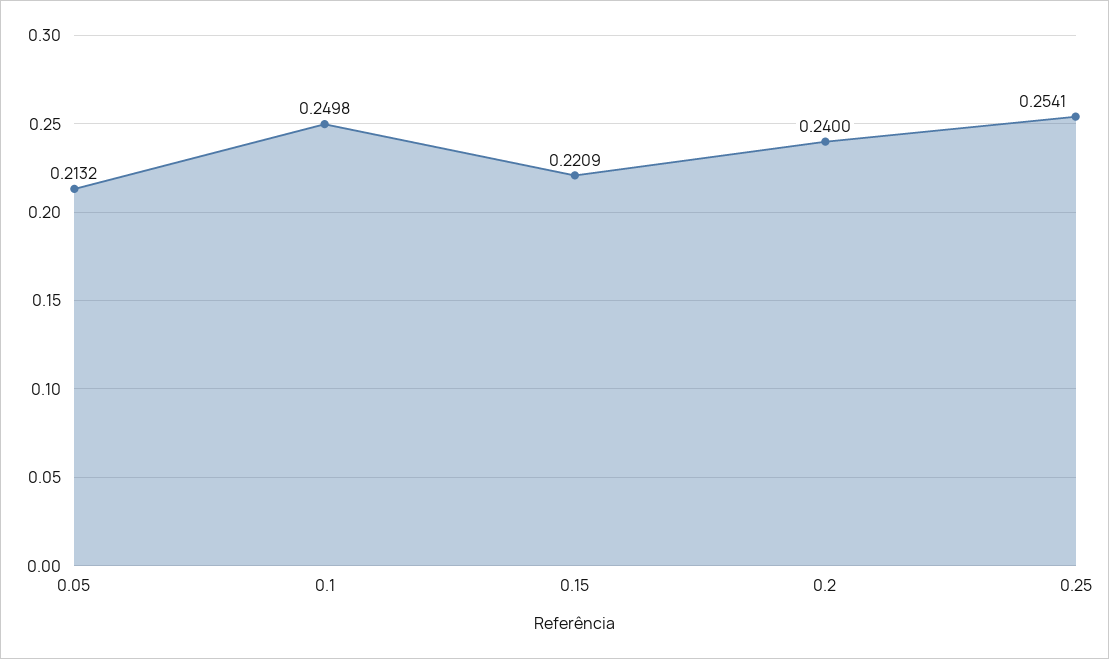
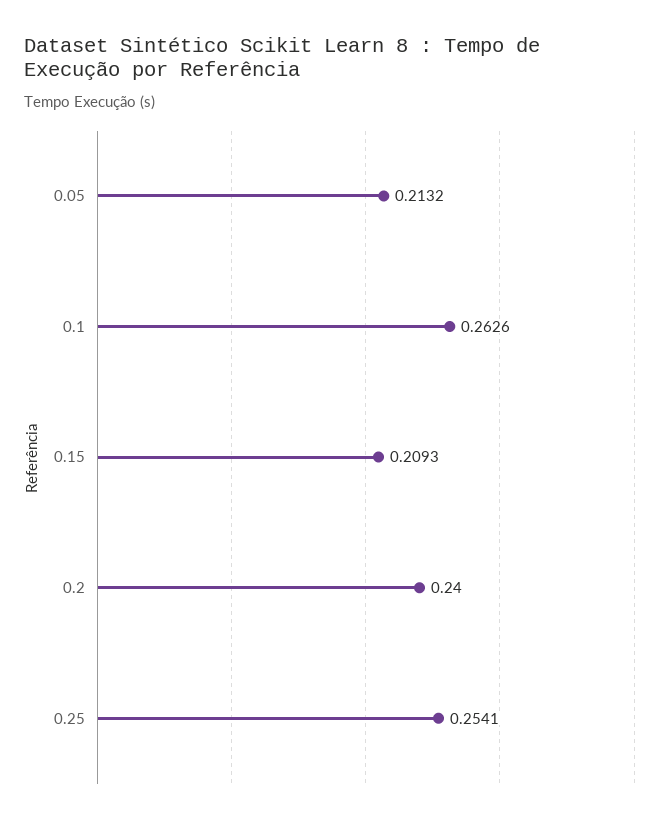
0.1: 0.2498 -> 0.2626
0.15: 0.2209 -> 0.2093

